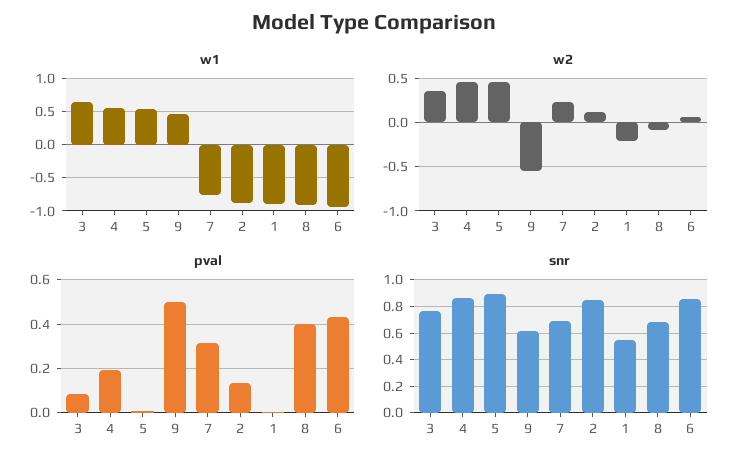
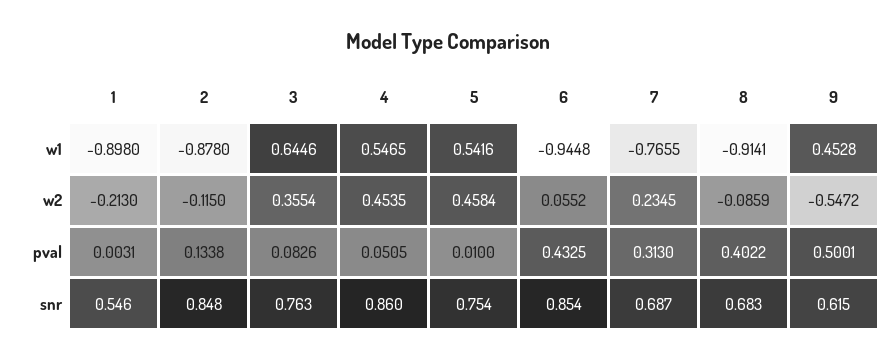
w2, 2: 0.1 -> -0.115
pval, 4: 0.2 -> 0.0505
snr, 5: 0.9 -> 0.754

